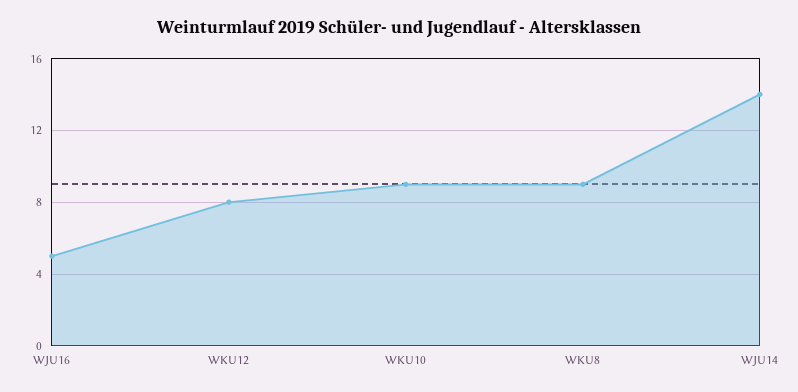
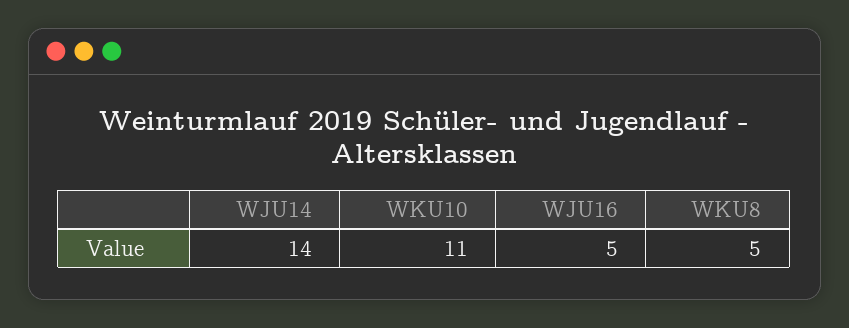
WKU12: 8 -> none
WKU10: 9 -> 11
WKU8: 9 -> 5

